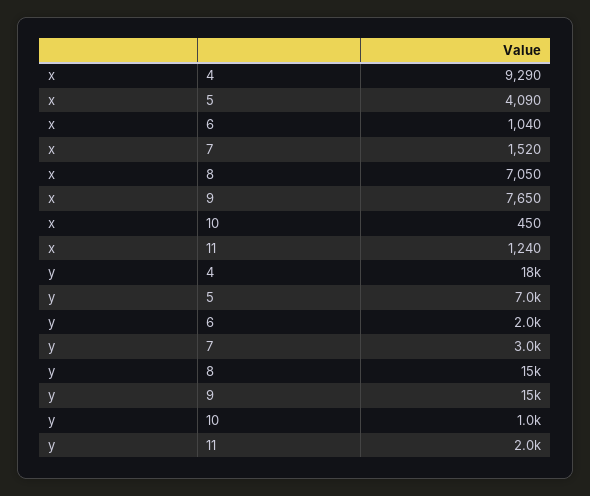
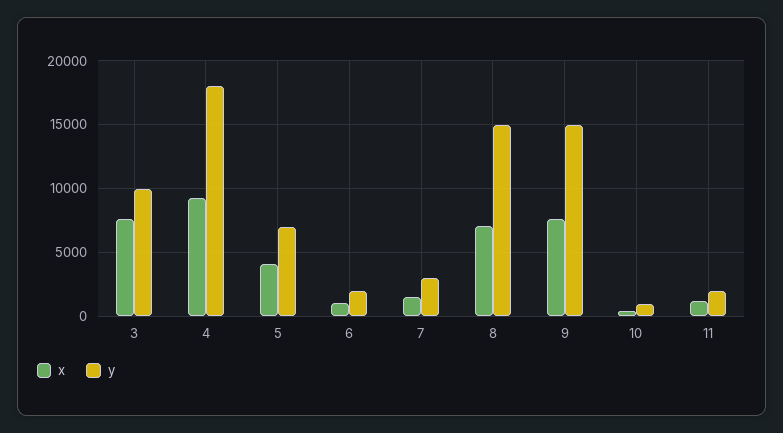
x, 3: none -> 7500
y, 3: none -> 10000

